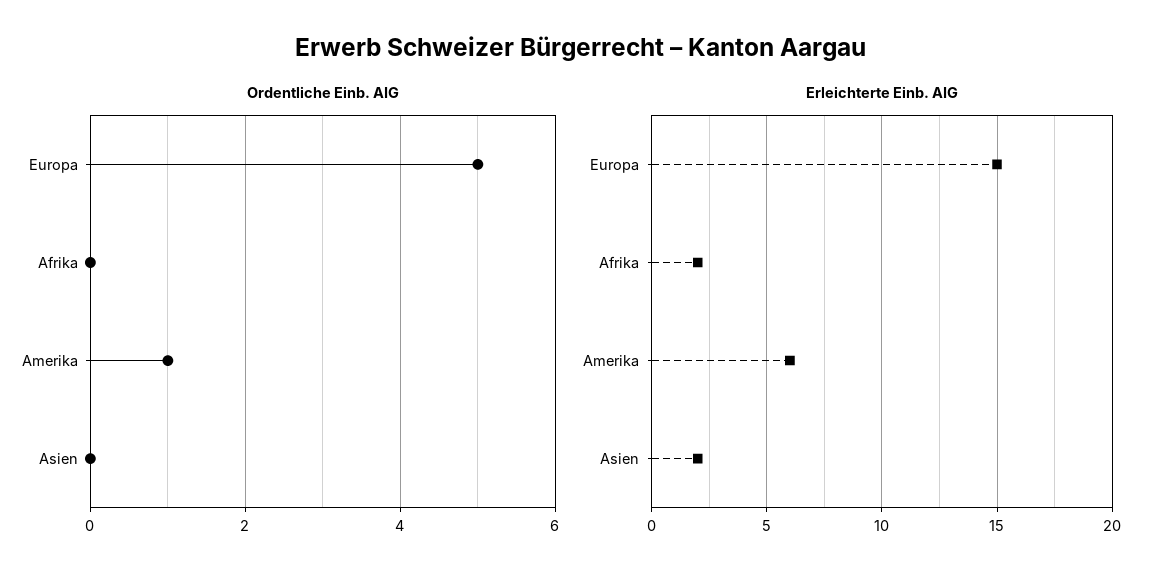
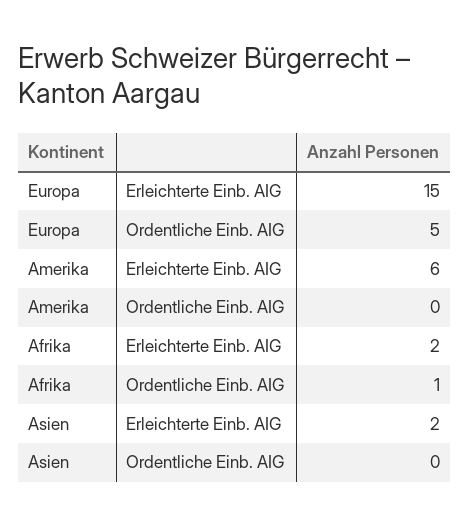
Ordentliche Einb. AIG, Afrika: 0 -> 1
Ordentliche Einb. AIG, Amerika: 1 -> 0

